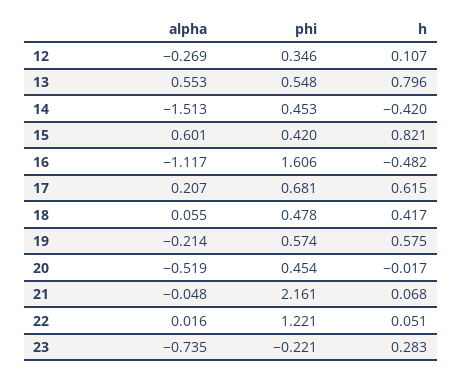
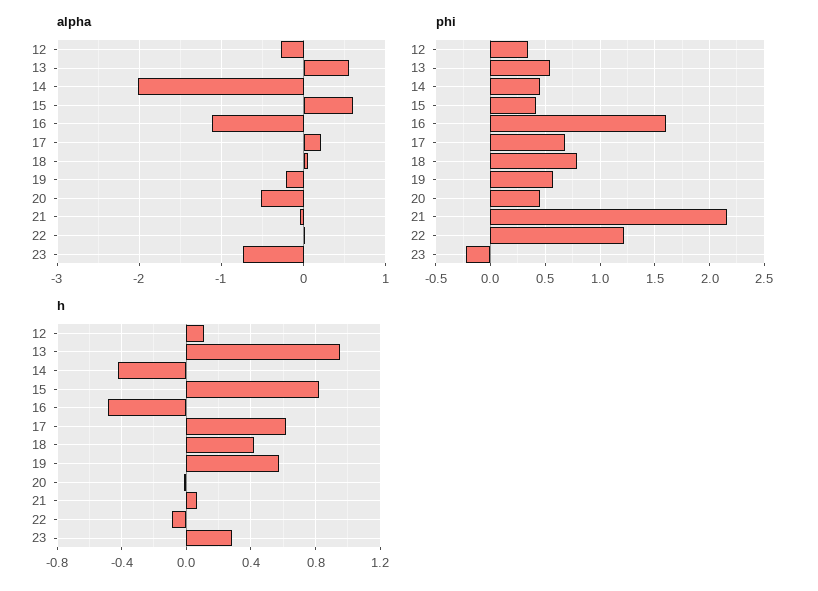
h, 13: 0.796 -> 0.95
alpha, 14: -1.513 -> -2
phi, 18: 0.478 -> 0.8
h, 22: 0.051 -> -0.1

